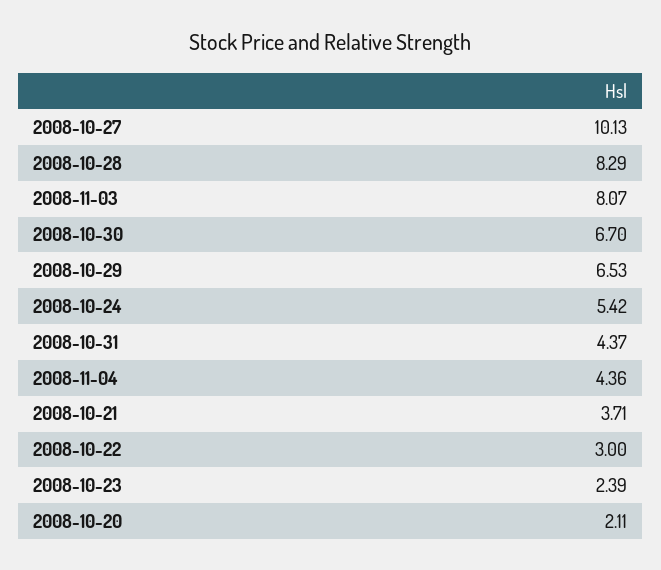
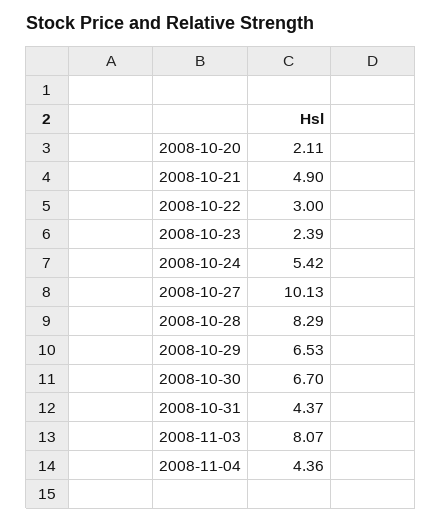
2008-10-21: 3.71 -> 4.9

